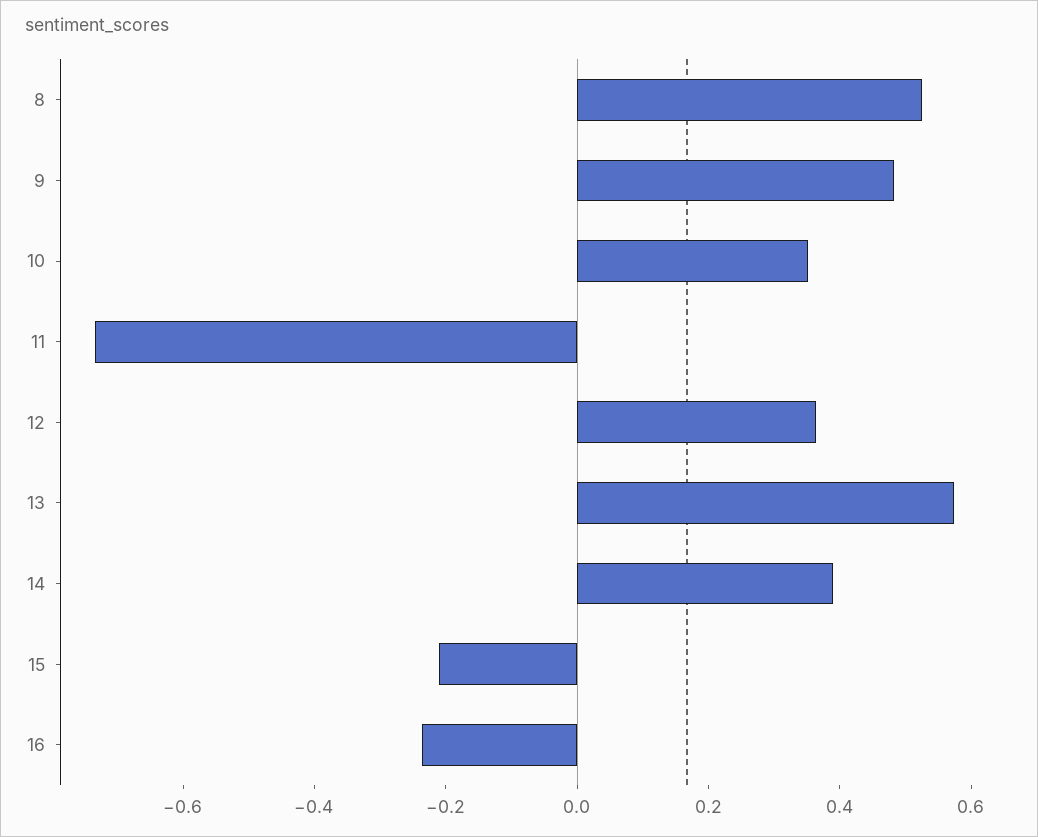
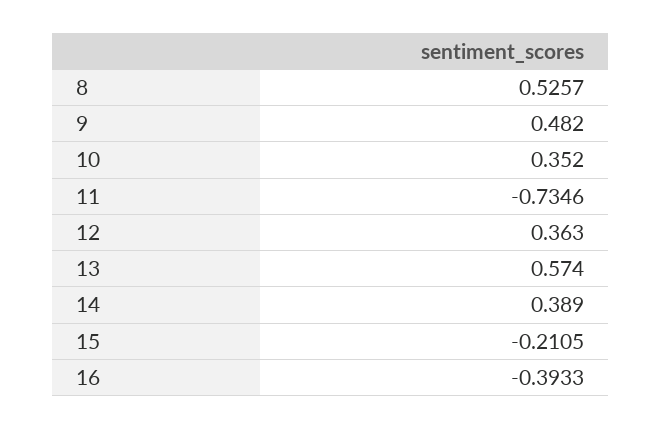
16: -0.25 -> -0.3933

